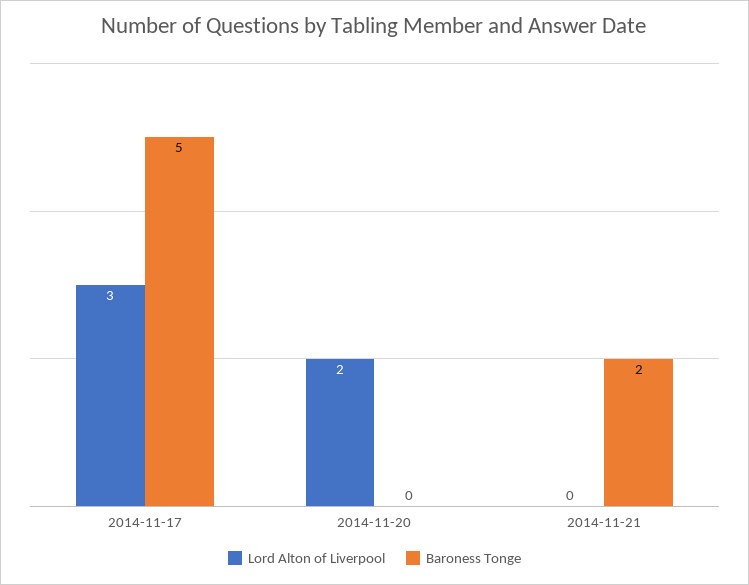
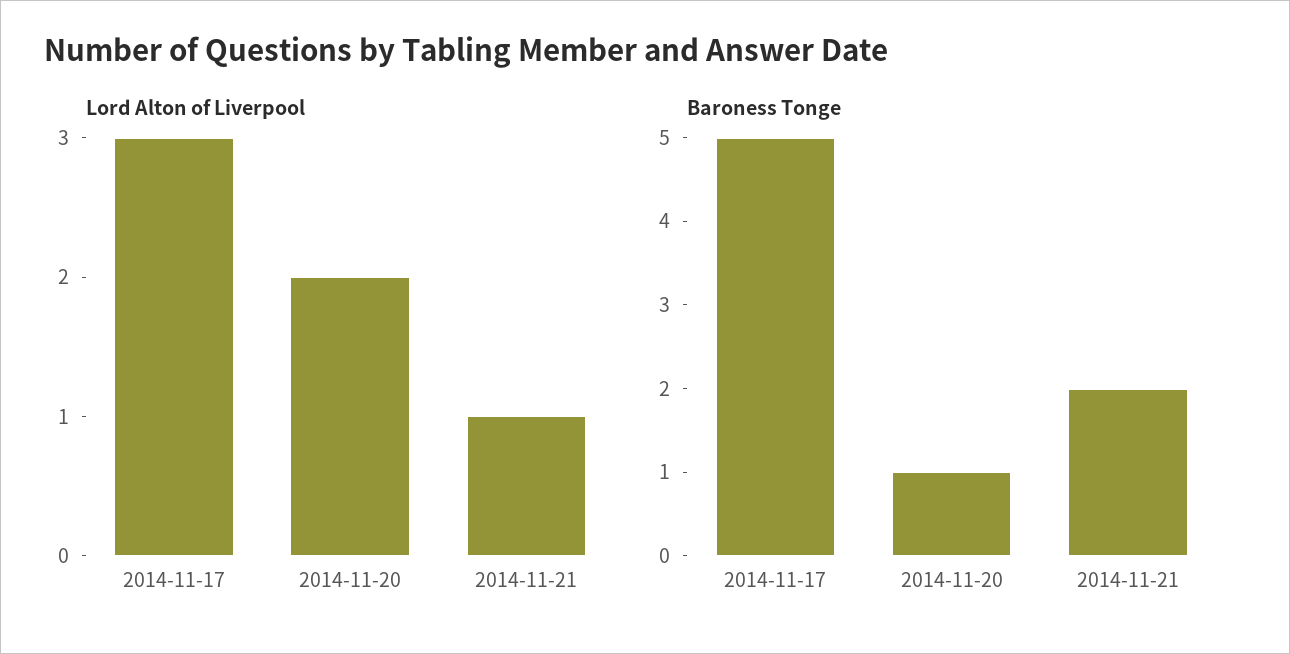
Baroness Tonge, 2014-11-20: 0 -> 1
Lord Alton of Liverpool, 2014-11-21: 0 -> 1

